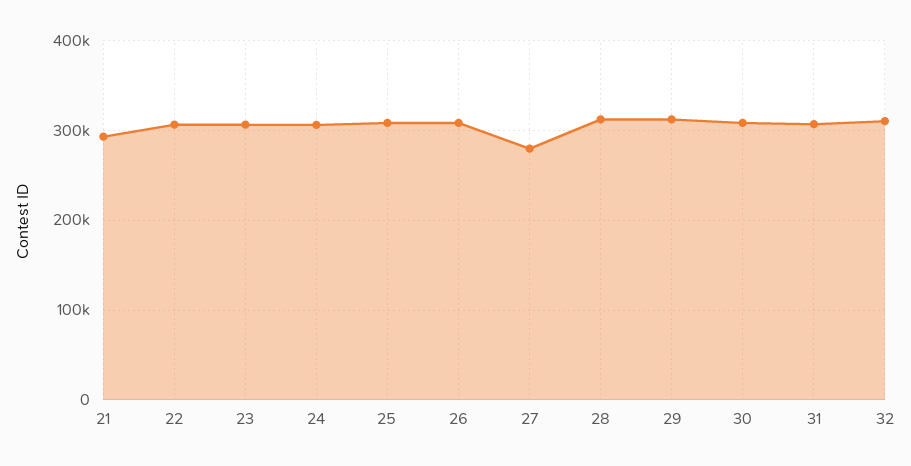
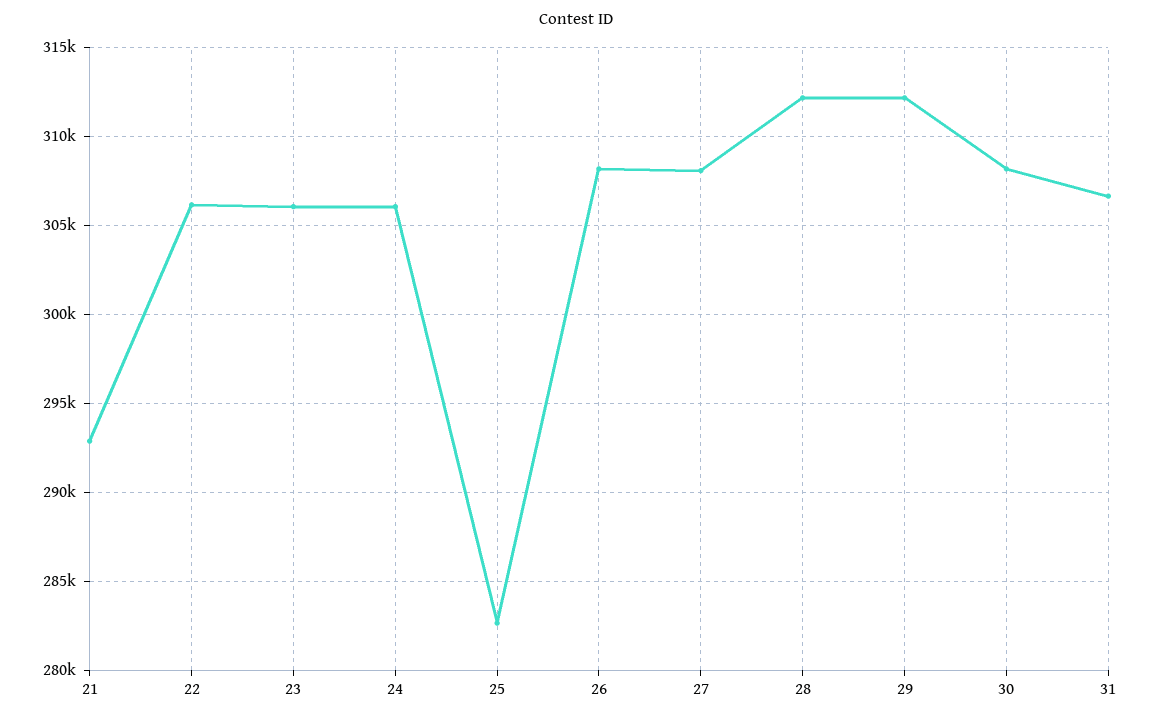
25: 310000 -> 282500
27: 280000 -> 308000
32: 310000 -> none

